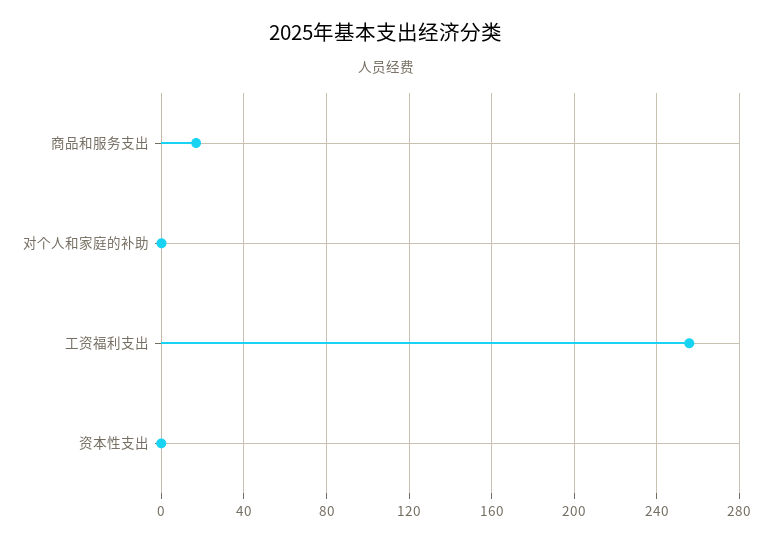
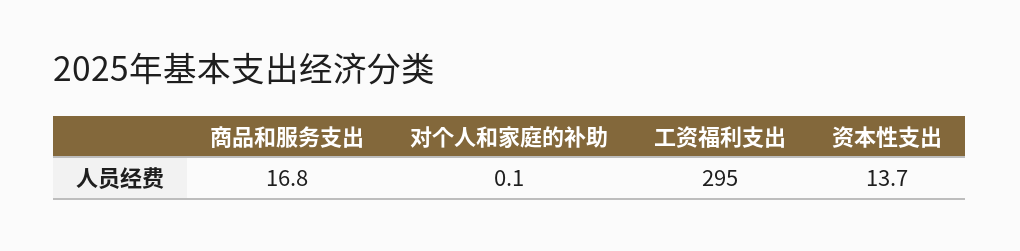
工资福利支出: 255 -> 295
资本性支出: 0 -> 13.7

